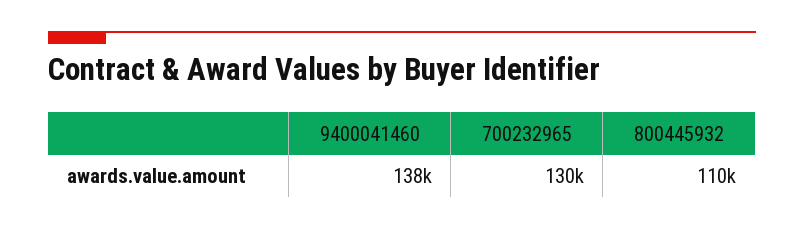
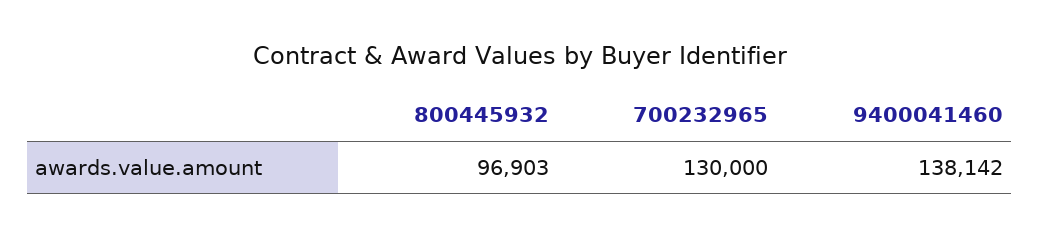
800445932: 110000 -> 96903

